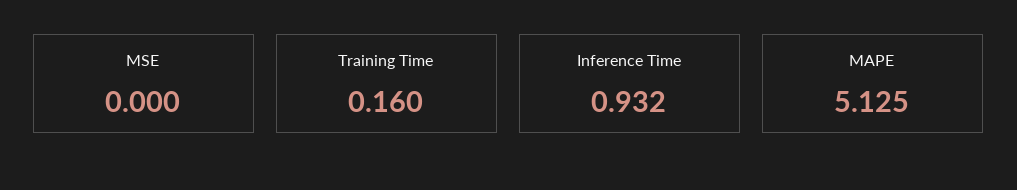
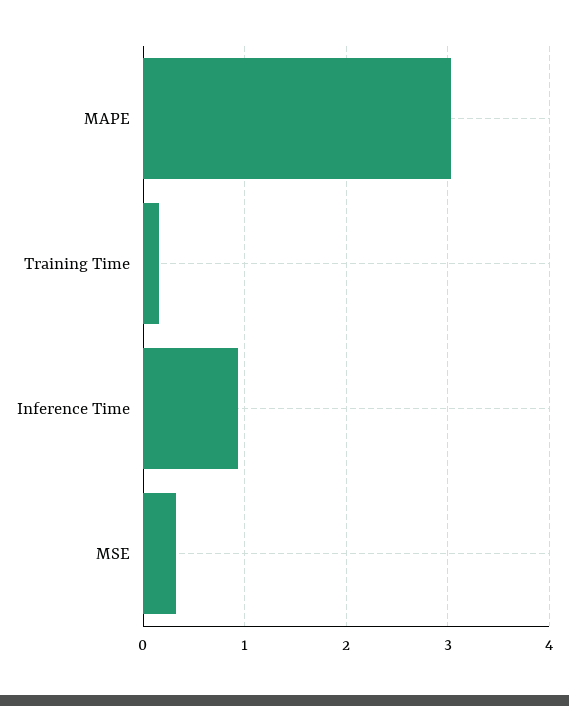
MSE: 0 -> 0.3
MAPE: 5.125 -> 3

